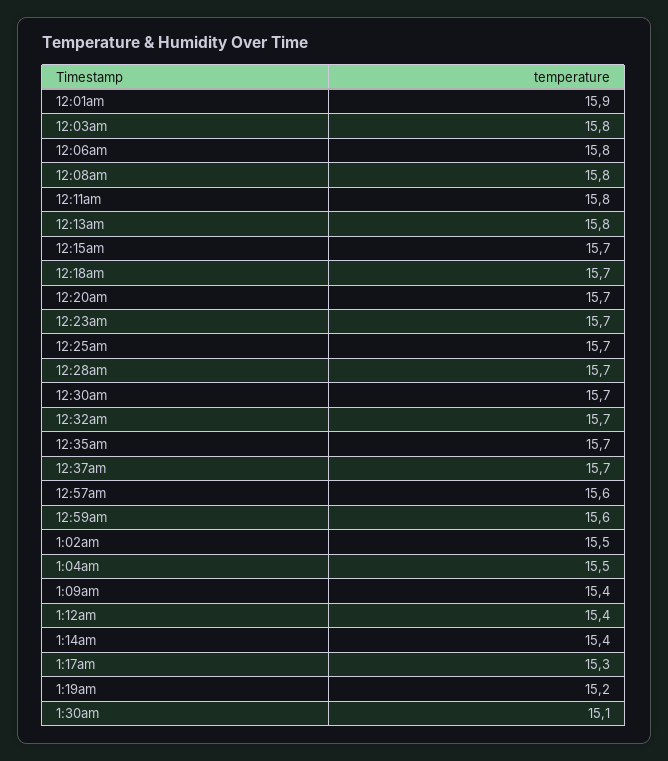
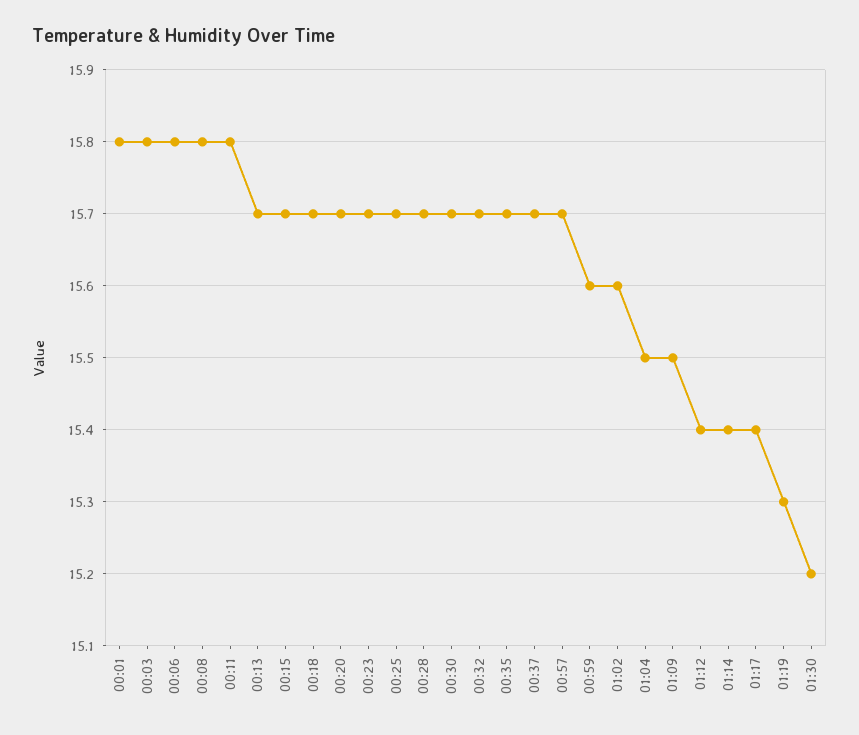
12:01am: 15.9 -> 15.8
12:13am: 15.8 -> 15.7
12:57am: 15.6 -> 15.7
1:02am: 15.5 -> 15.6
1:09am: 15.4 -> 15.5
1:17am: 15.3 -> 15.4
1:19am: 15.2 -> 15.3
1:30am: 15.1 -> 15.2

